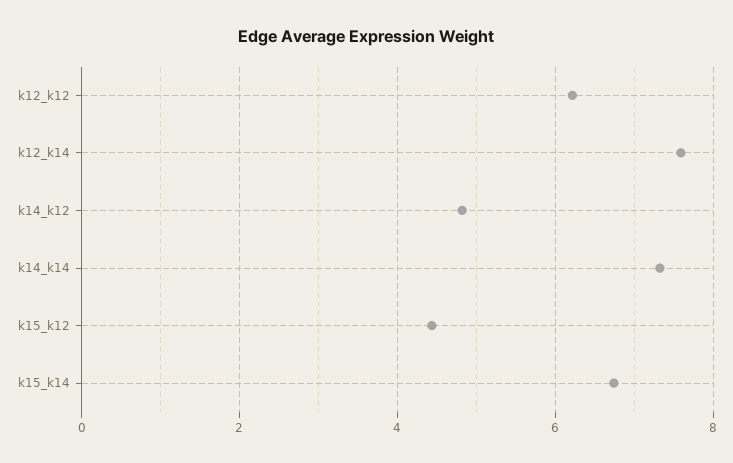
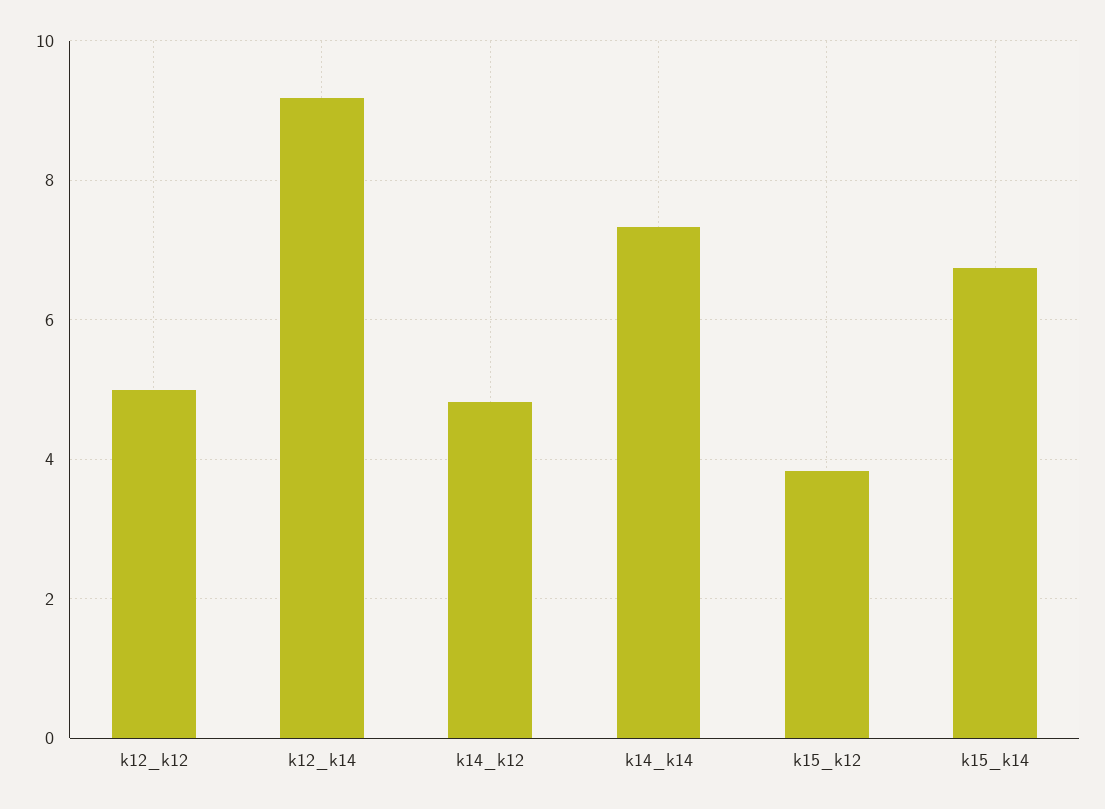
k12_k12: 6.2 -> 5
k12_k14: 7.6 -> 9.2
k15_k12: 4.4 -> 3.8

